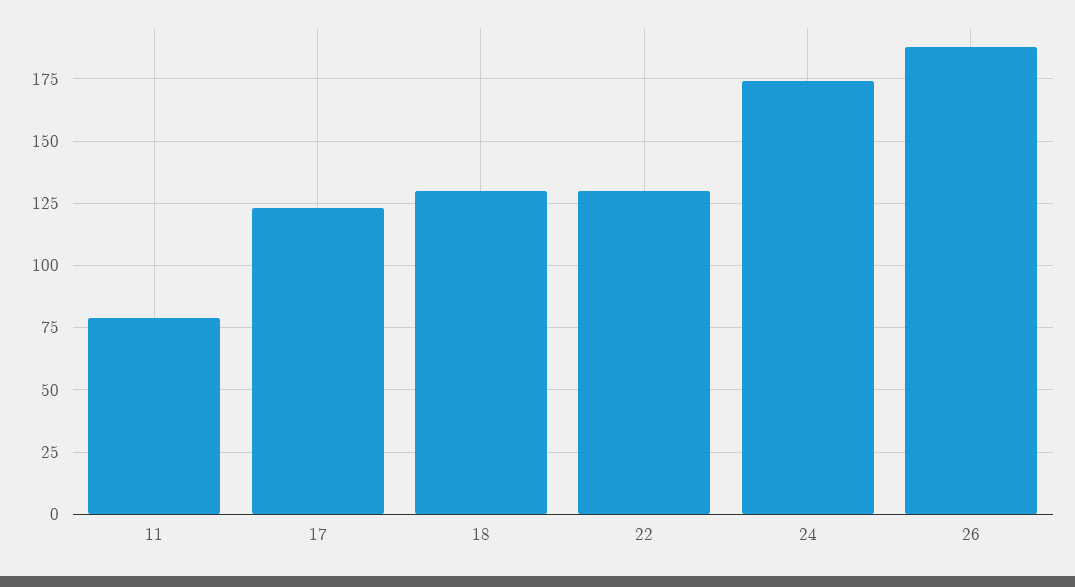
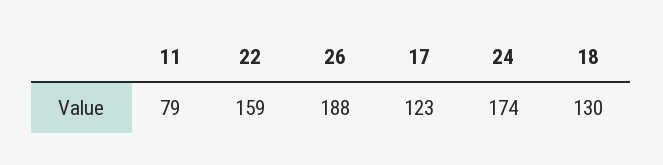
22: 130 -> 159

